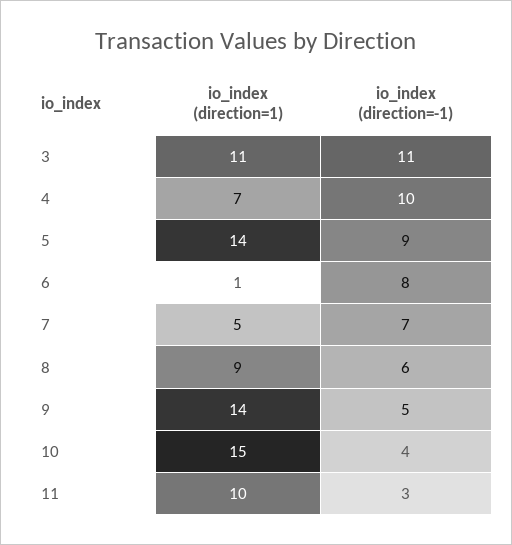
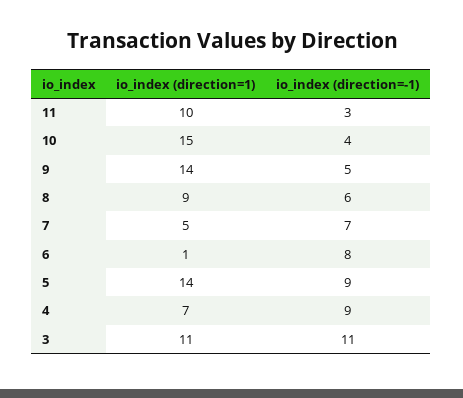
io_index (direction=-1), 4: 10 -> 9

